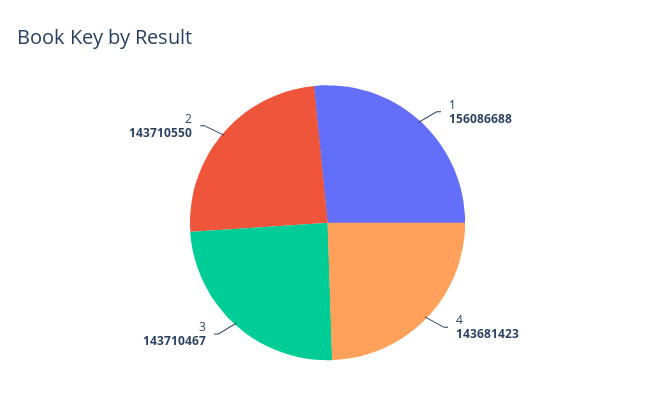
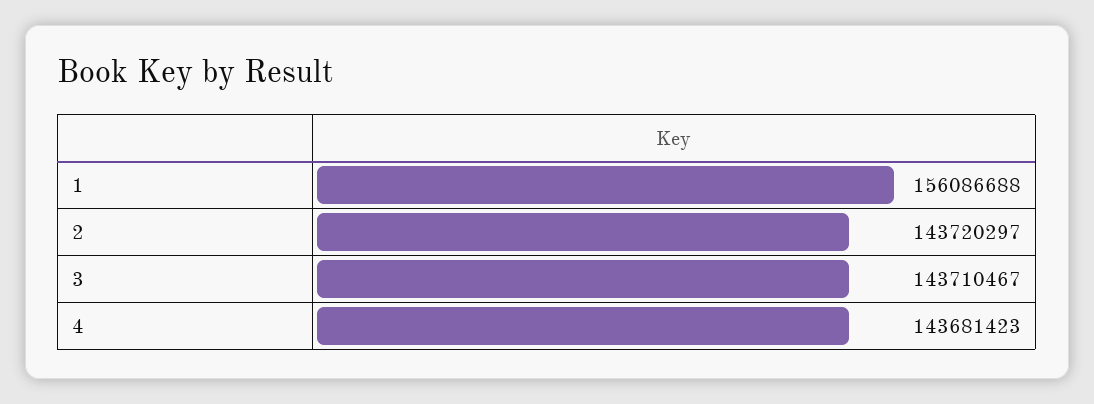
2: 143710550 -> 143720297

